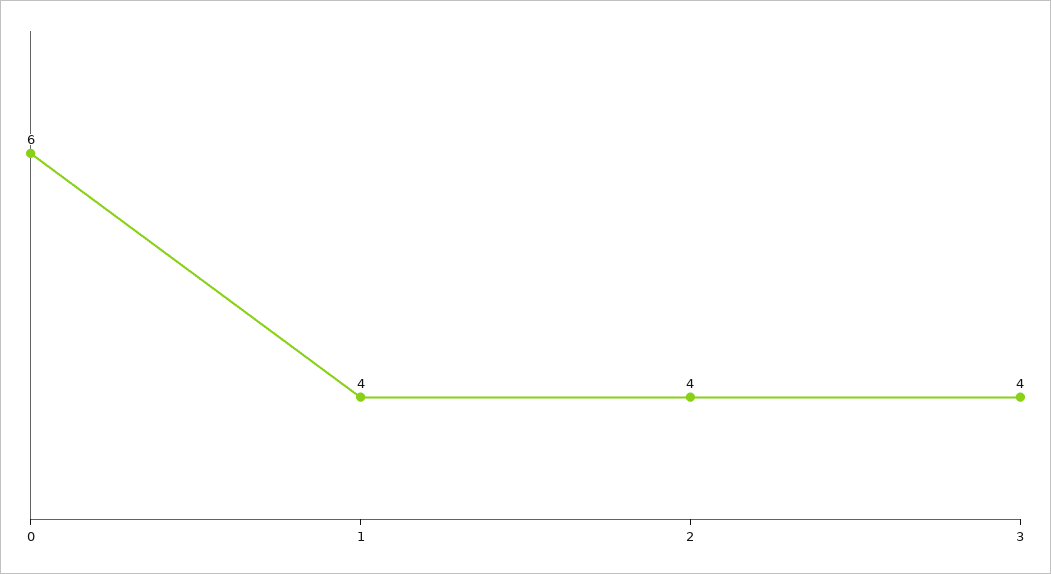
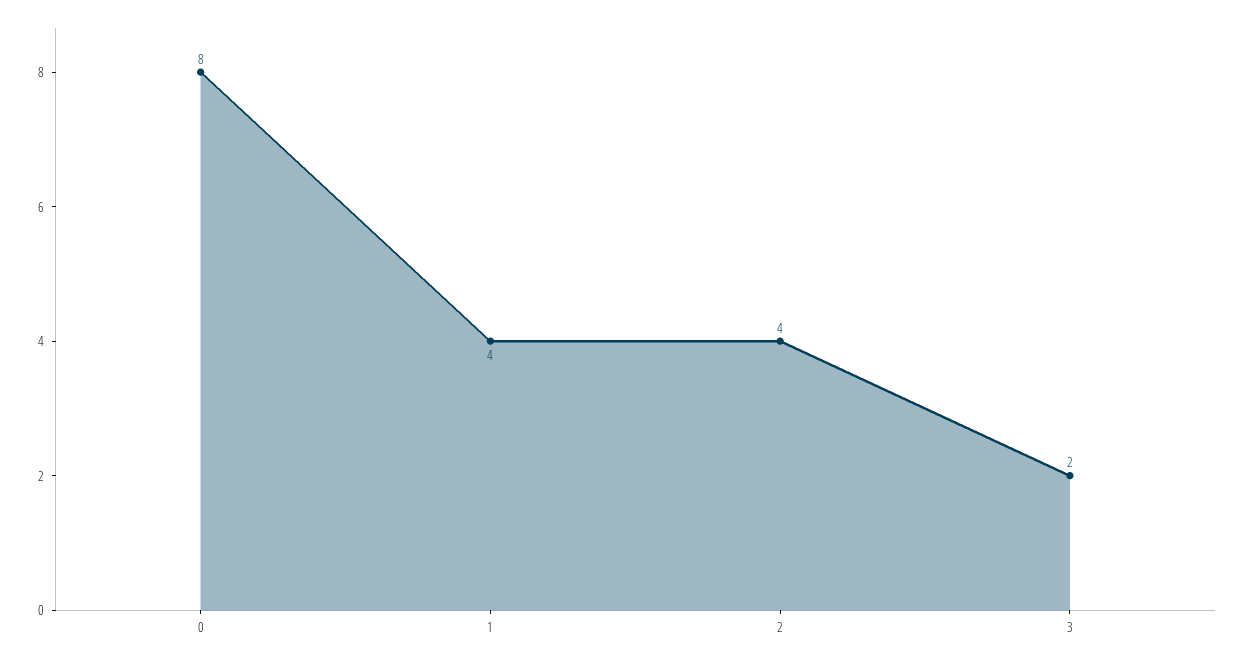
0: 6 -> 8
3: 4 -> 2

